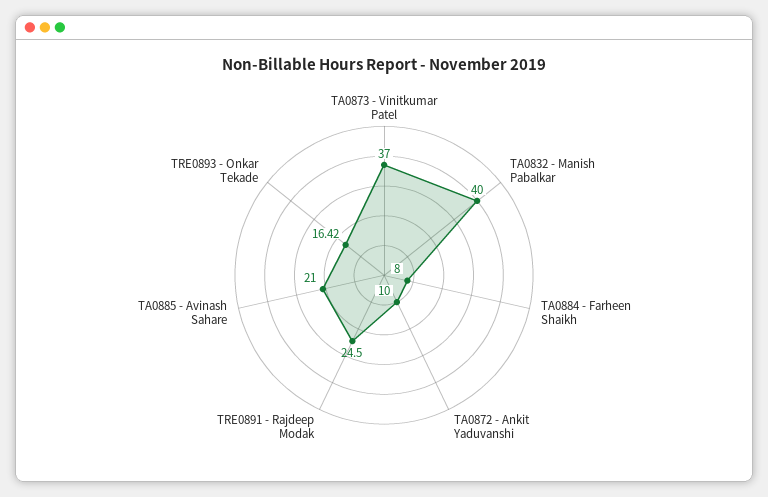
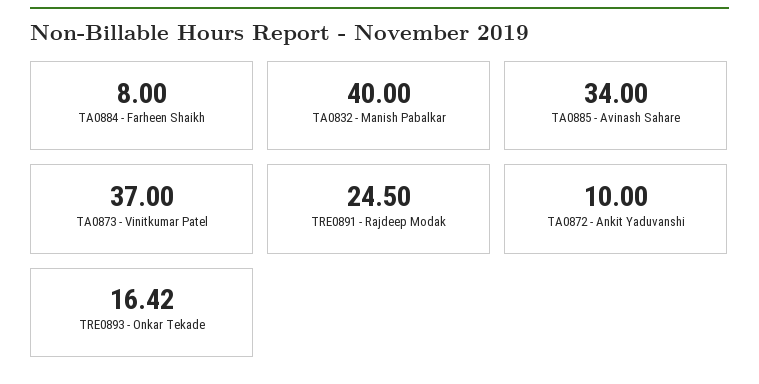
TA0885 - Avinash Sahare: 21 -> 34

